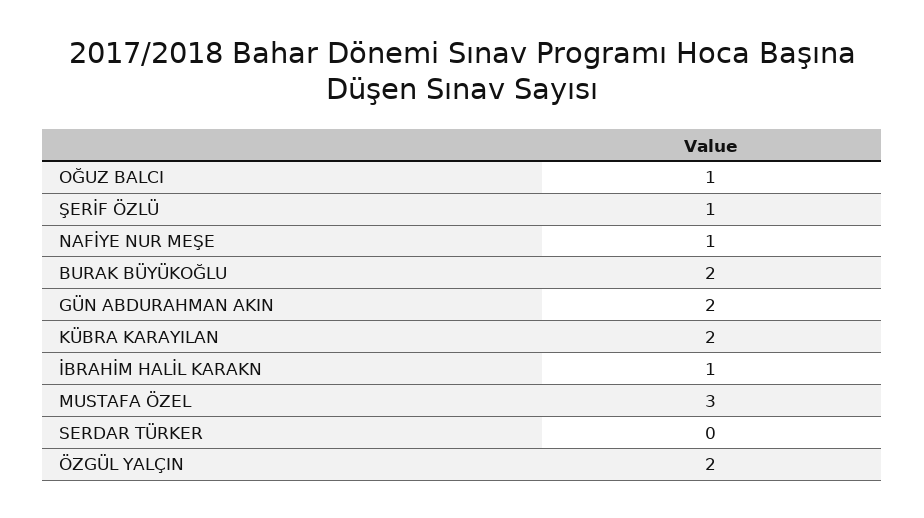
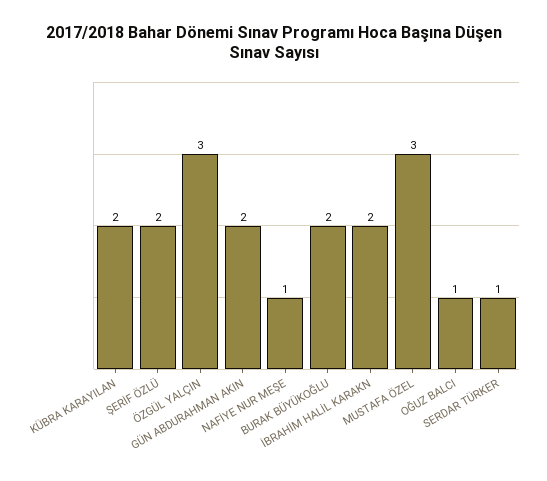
ŞERİF ÖZLÜ: 1 -> 2
İBRAHİM HALİL KARAKN: 1 -> 2
SERDAR TÜRKER: 0 -> 1
ÖZGÜL YALÇIN: 2 -> 3

